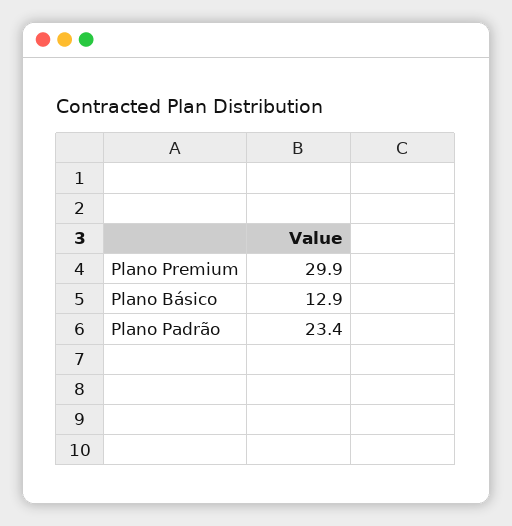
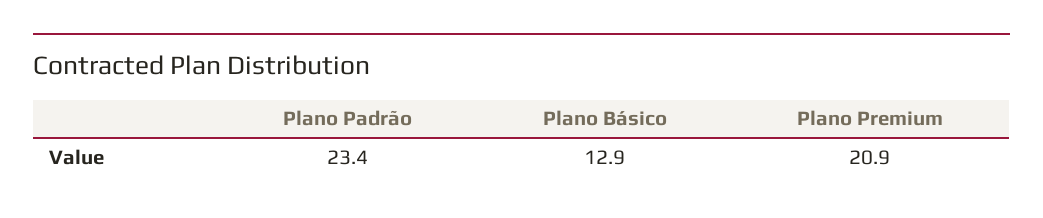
Plano Premium: 29.9 -> 20.9

